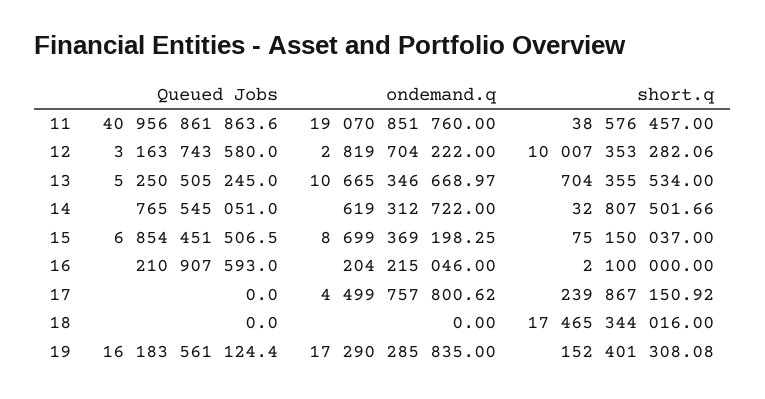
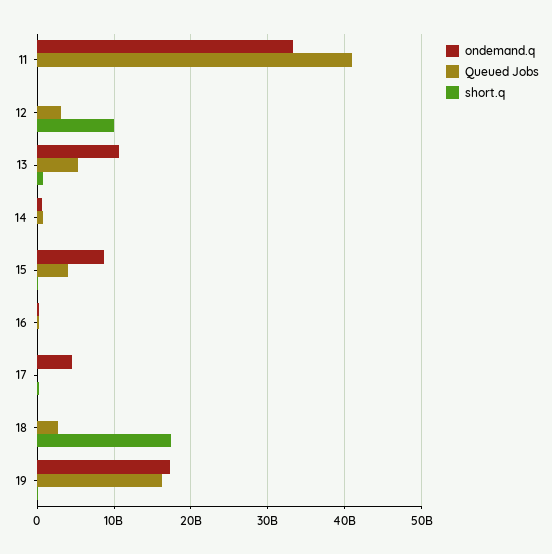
ondemand.q, 11: 19070851760 -> 33000000000
ondemand.q, 12: 2819704222 -> 0
Queued Jobs, 15: 6854451506.5 -> 4000000000
Queued Jobs, 18: 0 -> 3000000000

